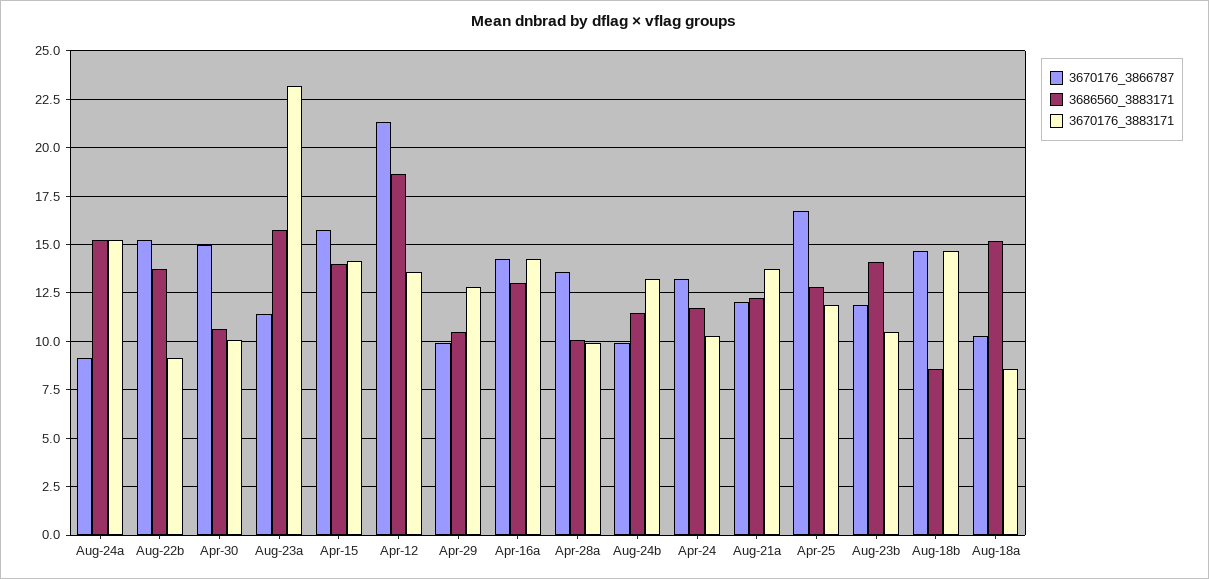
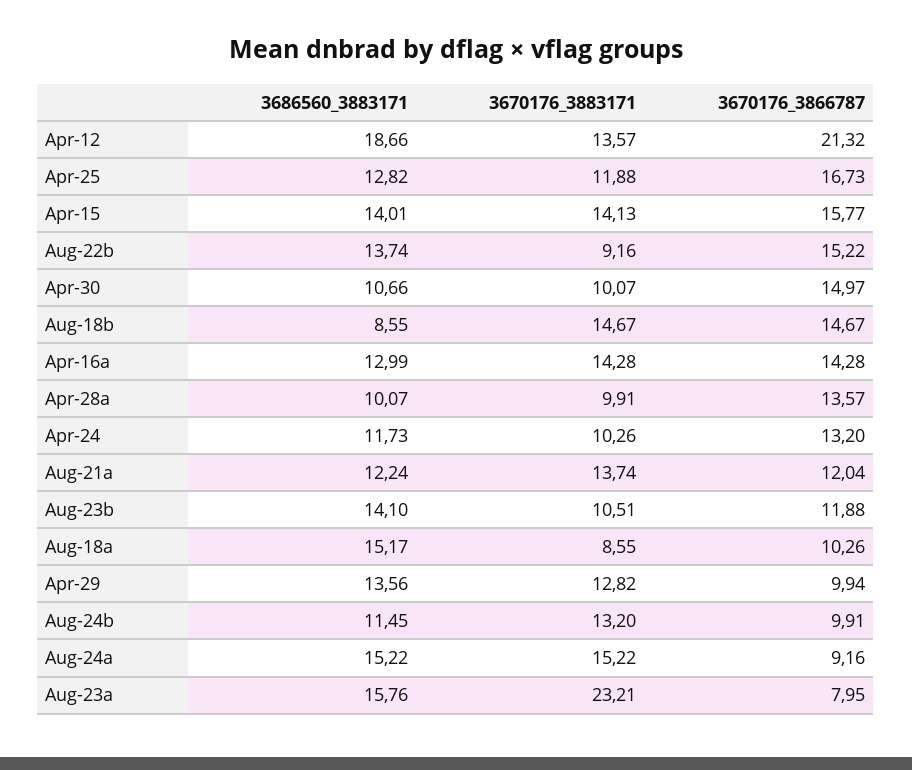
3670176_3866787, Aug-23a: 11.5 -> 7.95
3686560_3883171, Apr-29: 10.5 -> 13.56

